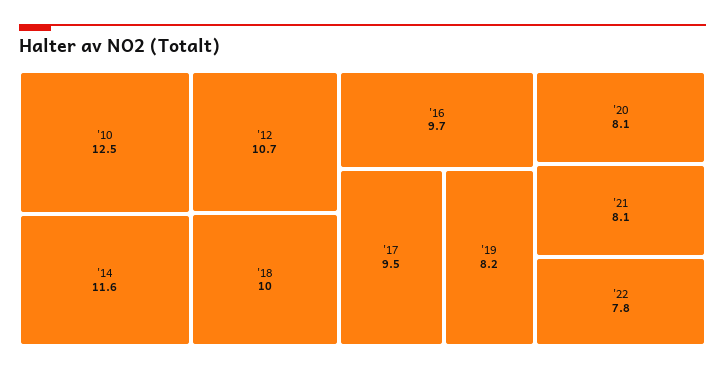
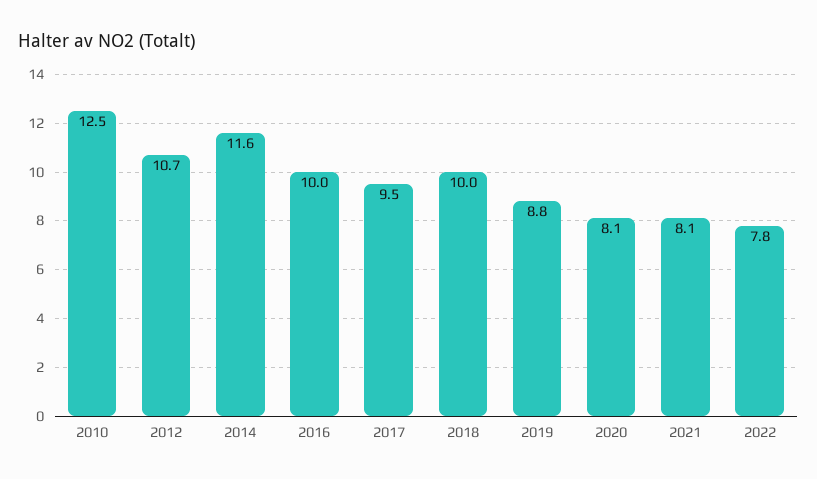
'16: 9.7 -> 10
'19: 8.2 -> 8.8

